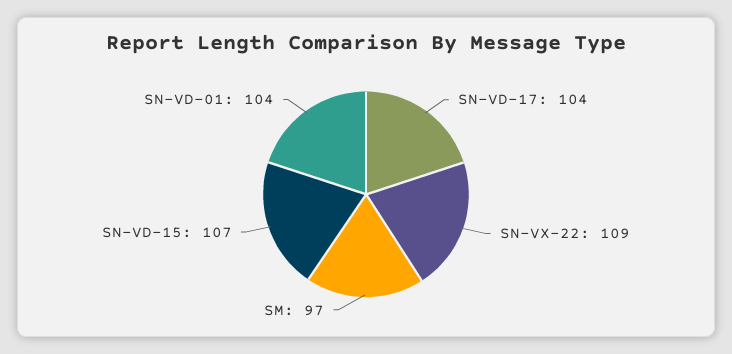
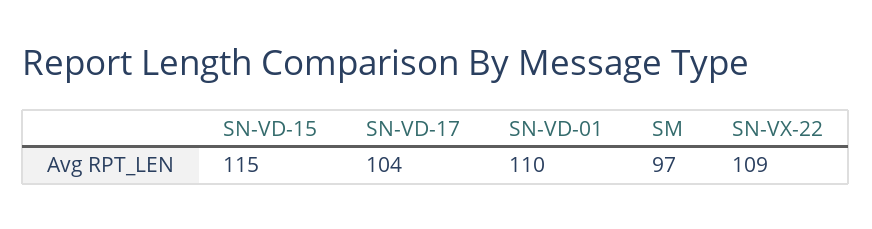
SN-VD-15: 107 -> 115
SN-VD-01: 104 -> 110

